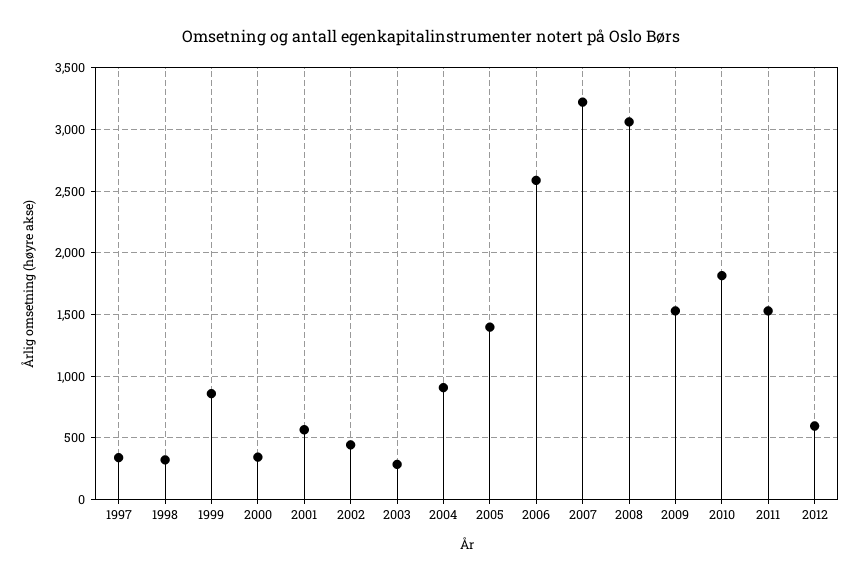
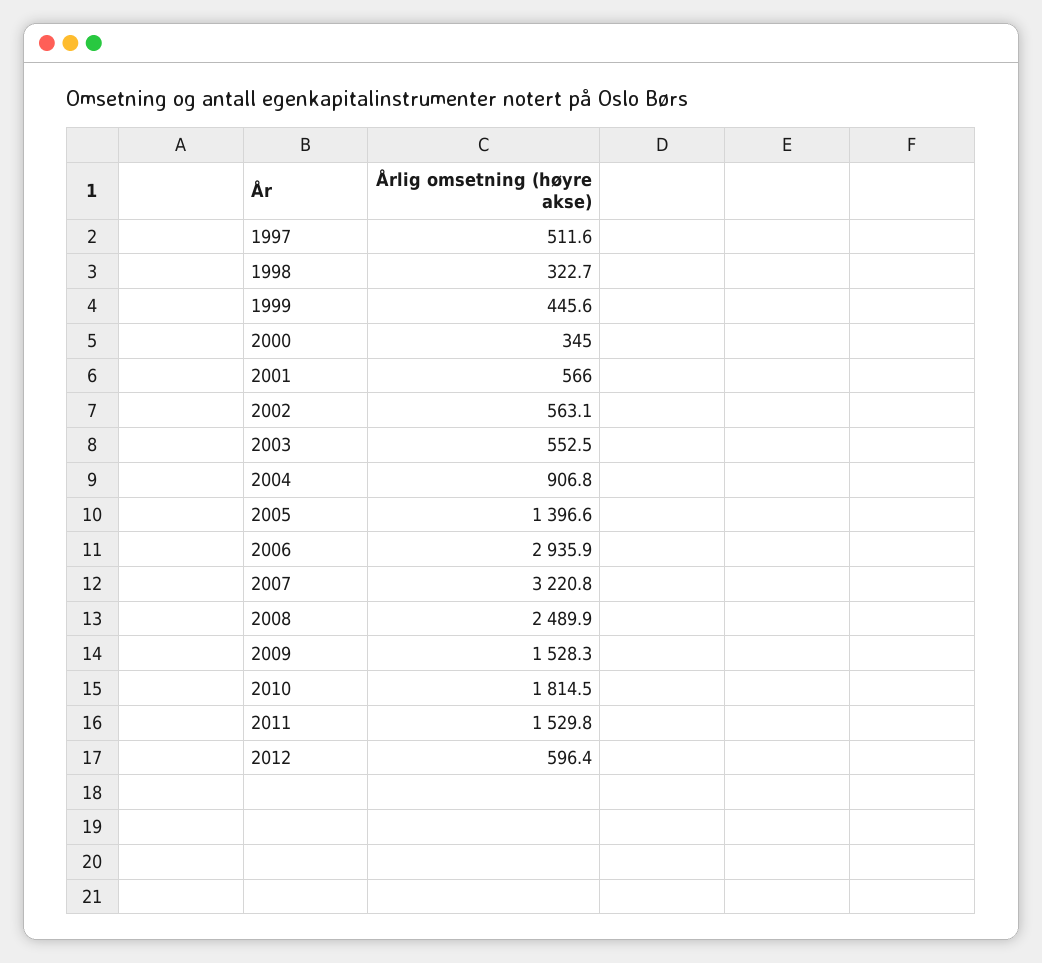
1997: 350 -> 511.6
1999: 850 -> 445.6
2002: 450 -> 563.1
2003: 300 -> 552.5
2006: 2600 -> 2935.9
2008: 3050 -> 2489.9

